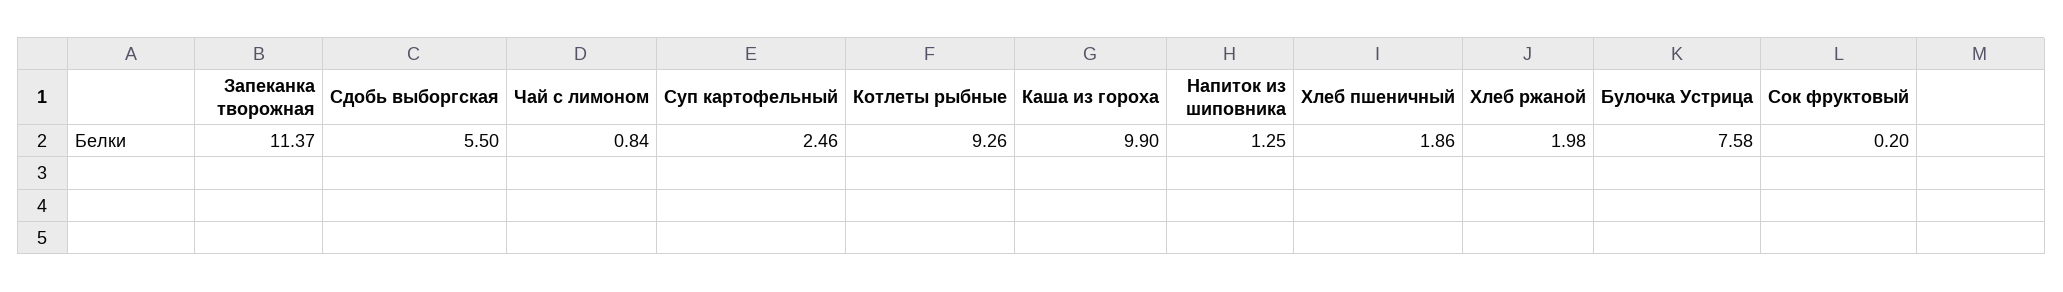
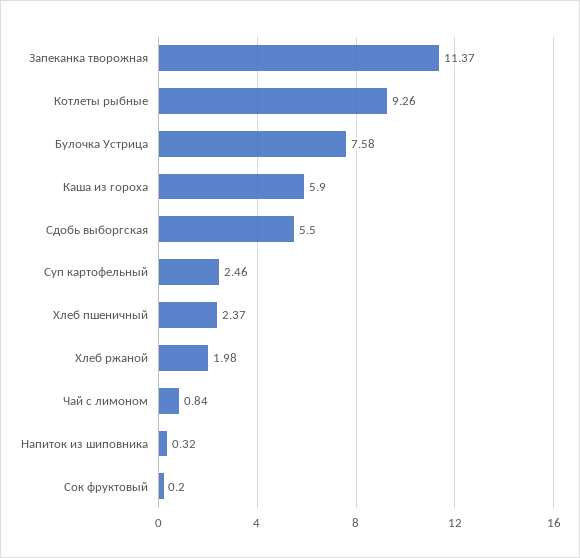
Каша из гороха: 9.9 -> 5.9
Напиток из шиповника: 1.25 -> 0.32
Хлеб пшеничный: 1.86 -> 2.37

